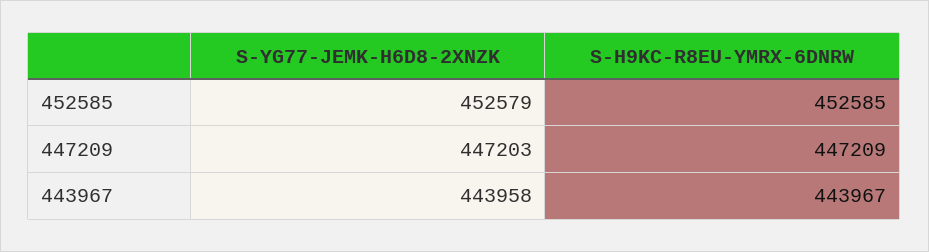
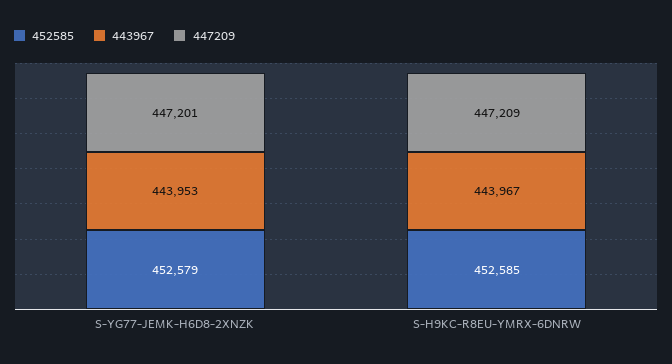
447209, S-YG77-JEMK-H6D8-2XNZK: 447203 -> 447201
443967, S-YG77-JEMK-H6D8-2XNZK: 443958 -> 443953

